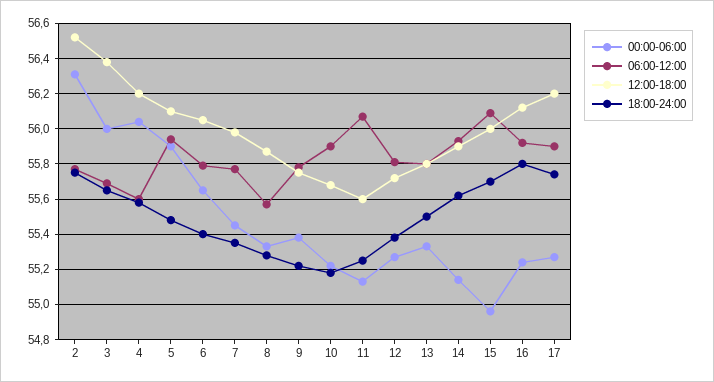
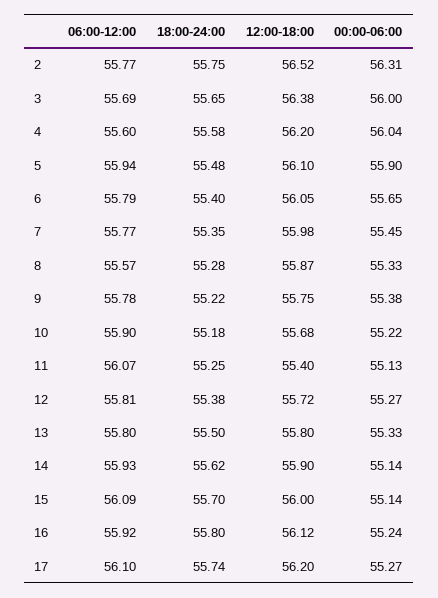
12:00-18:00, 11: 55.6 -> 55.4
00:00-06:00, 15: 54.95 -> 55.14
06:00-12:00, 17: 55.9 -> 56.1

